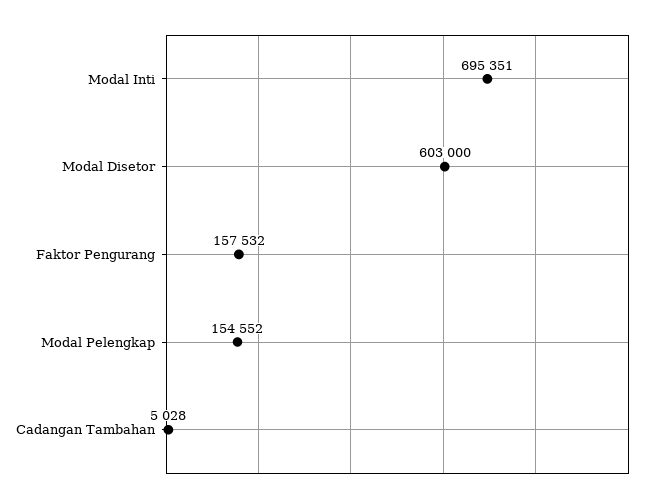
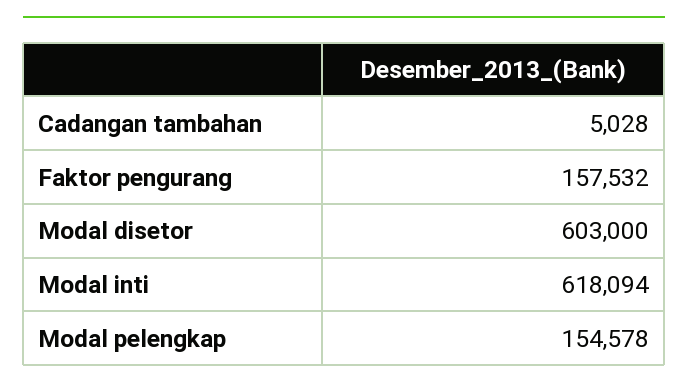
Modal Inti: 695351 -> 618094
Modal Pelengkap: 154552 -> 154578

